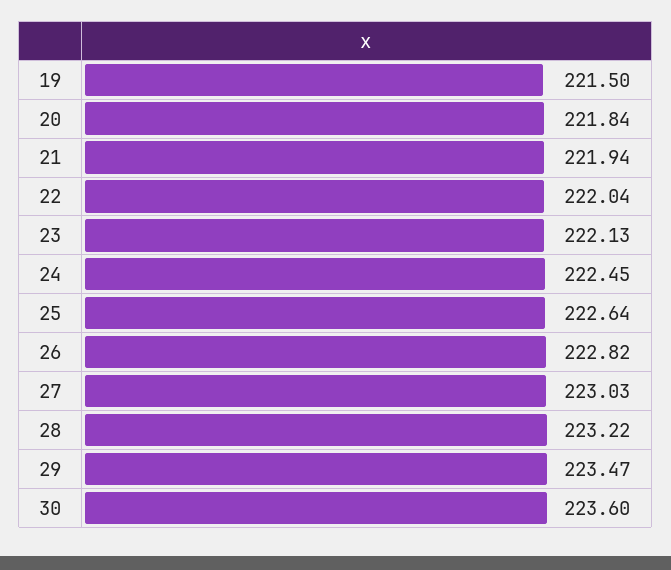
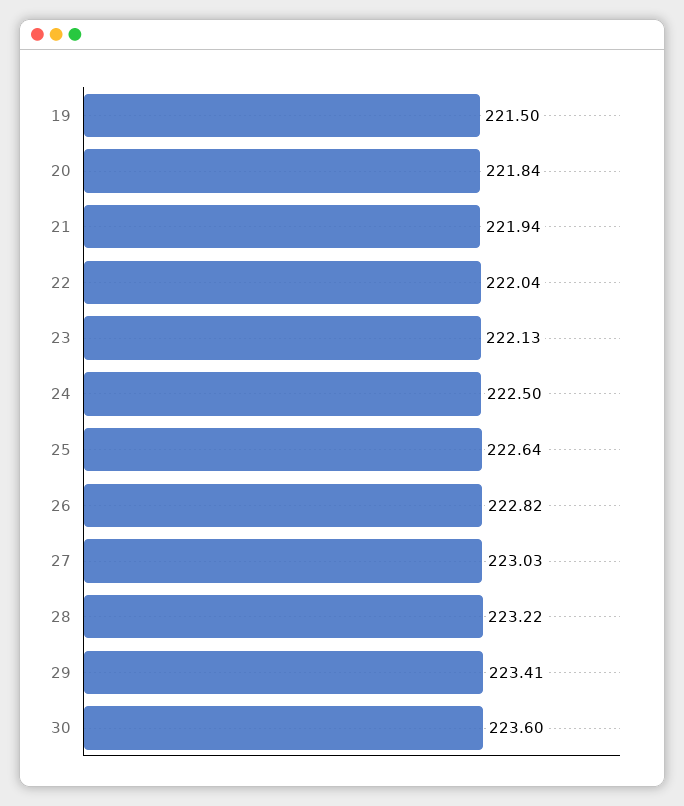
24: 222.45 -> 222.5
29: 223.47 -> 223.41

